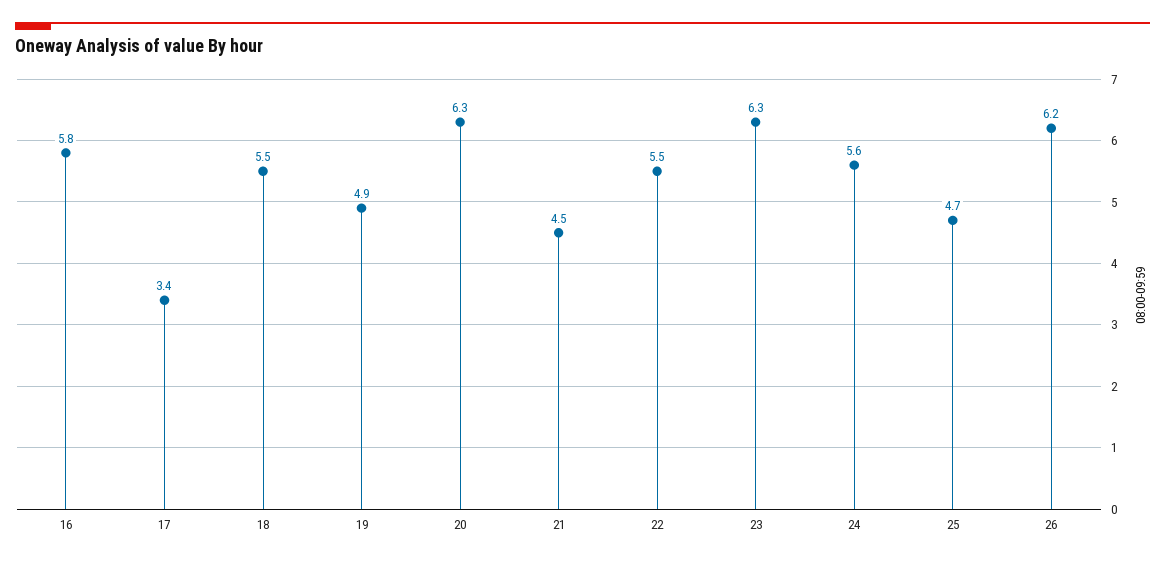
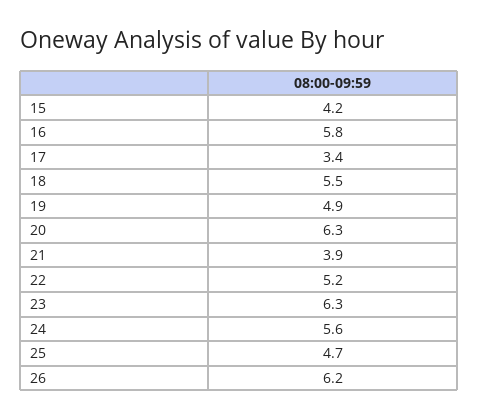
21: 4.5 -> 3.9
22: 5.5 -> 5.2
15: none -> 4.2

